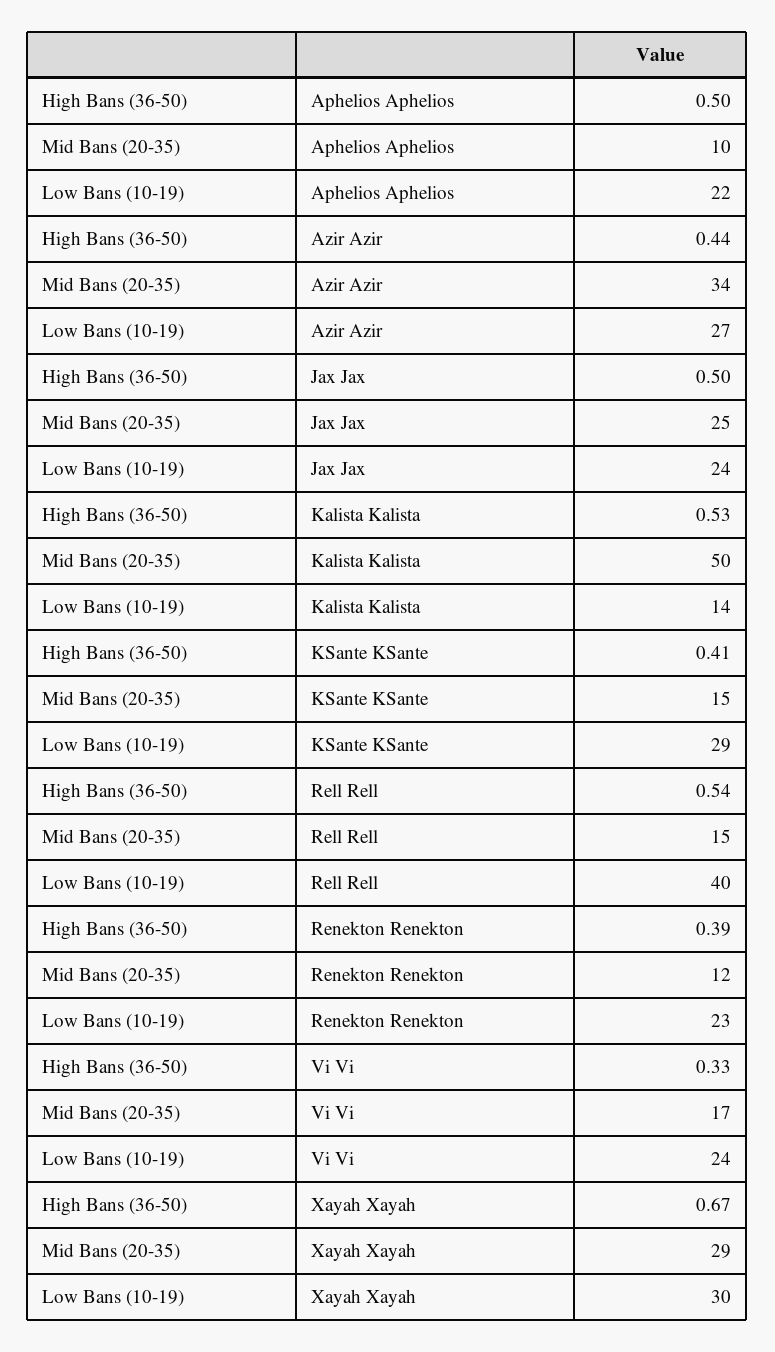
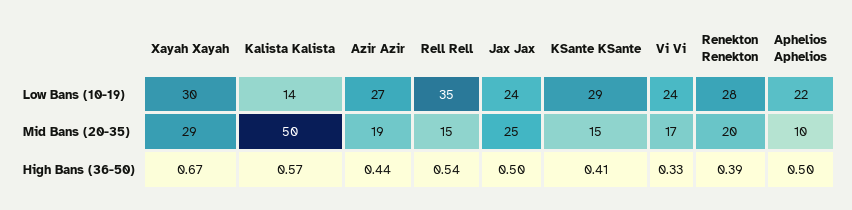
Mid Bans (20-35), Azir Azir: 34 -> 19
High Bans (36-50), Kalista Kalista: 0.53 -> 0.57
Low Bans (10-19), Rell Rell: 40 -> 35
Mid Bans (20-35), Renekton Renekton: 12 -> 20
Low Bans (10-19), Renekton Renekton: 23 -> 28

